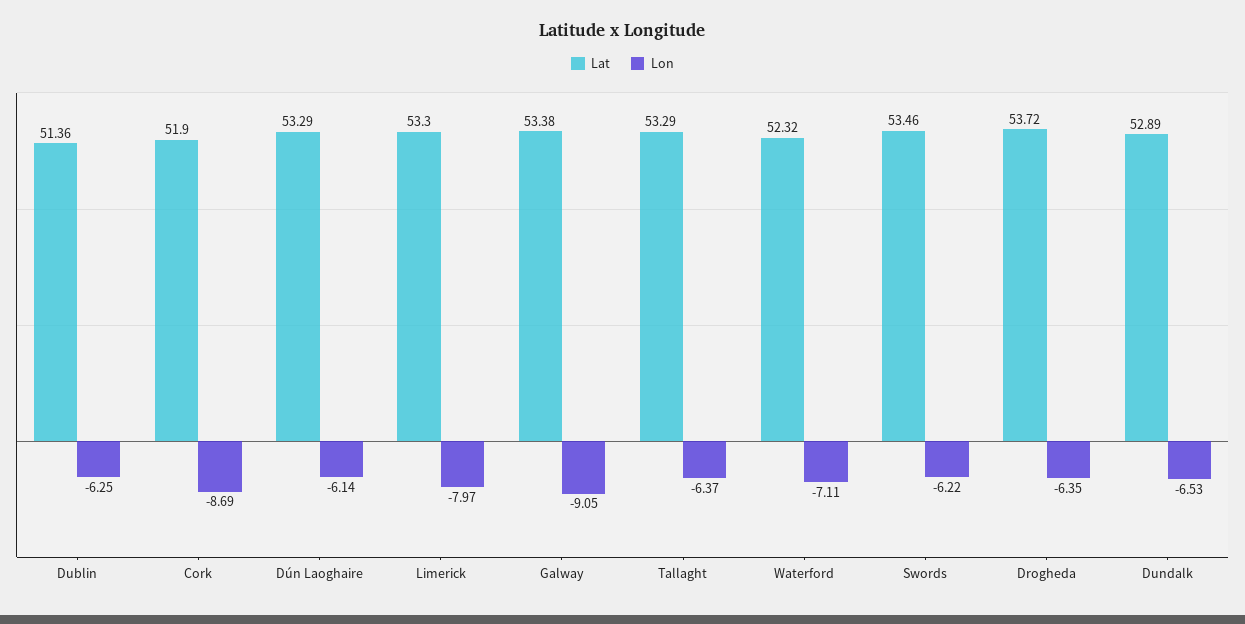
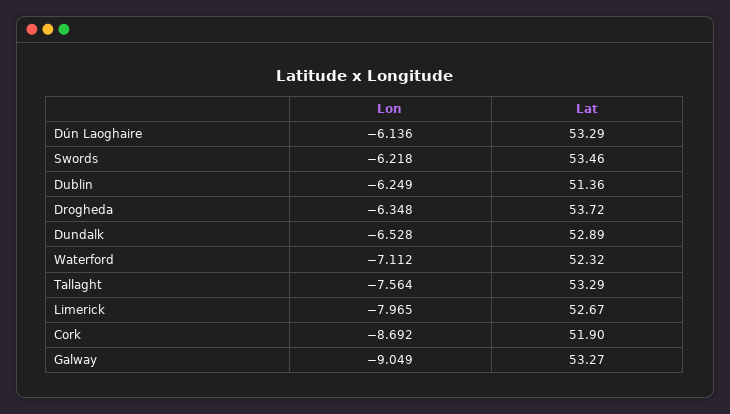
Lat, Limerick: 53.3 -> 52.67
Lat, Galway: 53.38 -> 53.27
Lon, Tallaght: -6.37 -> -7.564

